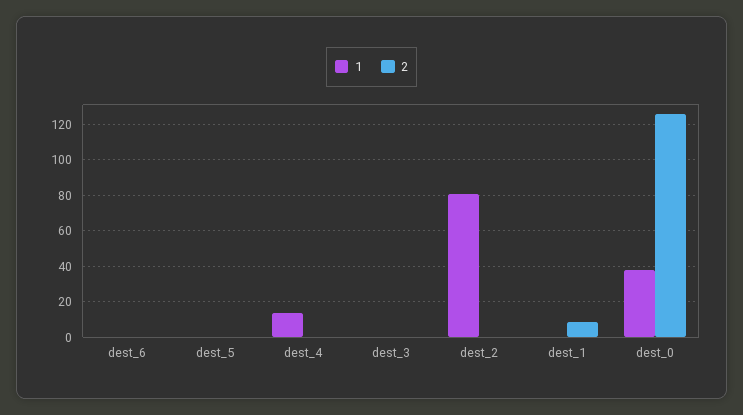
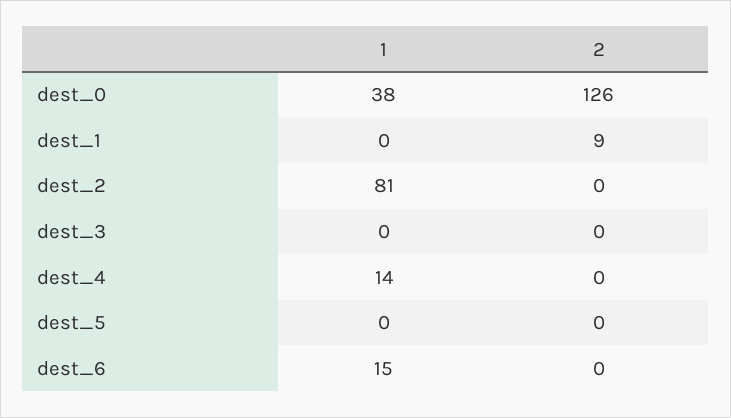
1, dest_6: 0 -> 15

